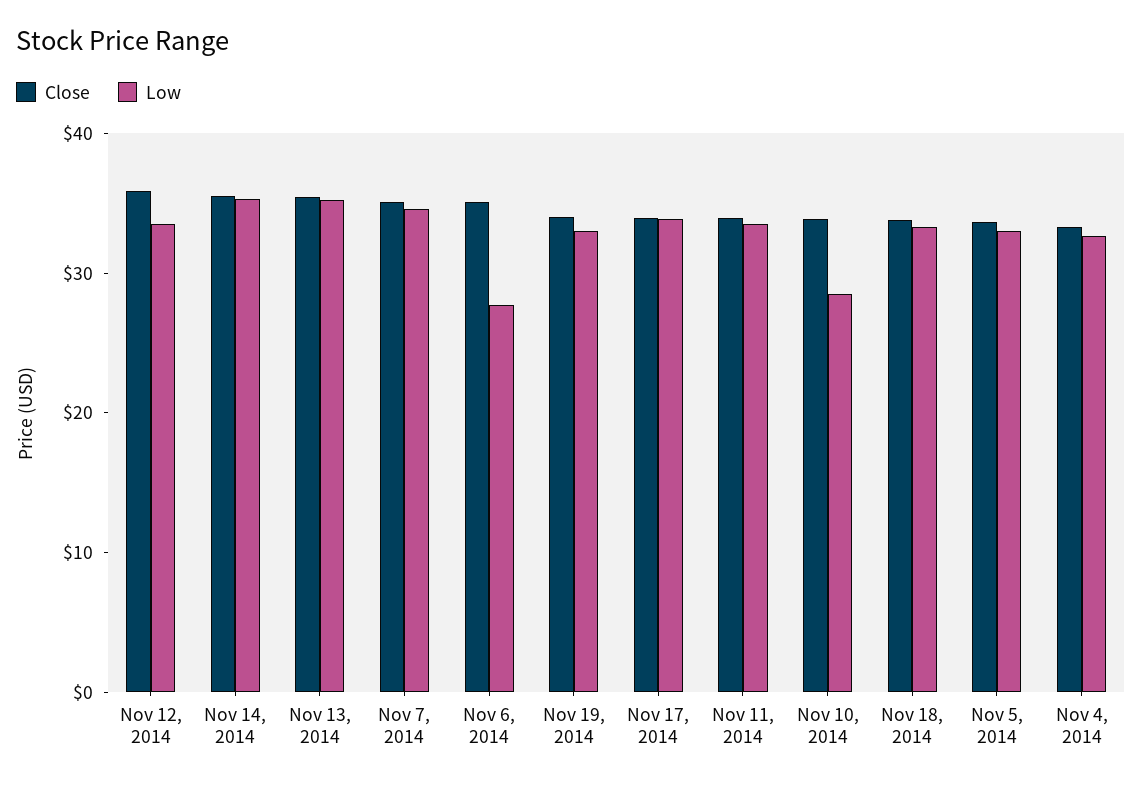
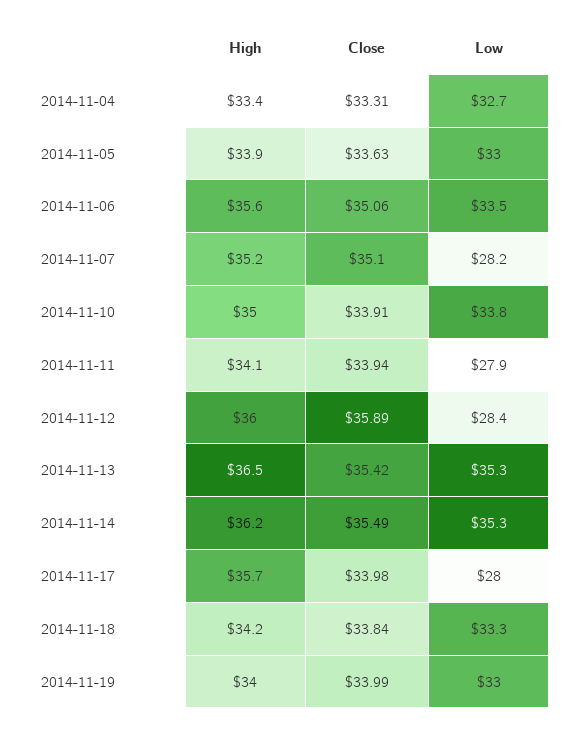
Low, Nov 12, 2014: 34 -> 28.4
Low, Nov 7, 2014: 34 -> 28.2
Low, Nov 6, 2014: 28 -> 33.5
Low, Nov 17, 2014: 34 -> 28
Low, Nov 11, 2014: 34 -> 27.9
Low, Nov 10, 2014: 28 -> 33.8
High, Nov 4, 2014: none -> 33.4
High, Nov 5, 2014: none -> 33.9
High, Nov 6, 2014: none -> 35.6
High, Nov 7, 2014: none -> 35.2
High, Nov 10, 2014: none -> 35
High, Nov 11, 2014: none -> 34.1
High, Nov 12, 2014: none -> 36
High, Nov 13, 2014: none -> 36.5
High, Nov 14, 2014: none -> 36.2
High, Nov 17, 2014: none -> 35.7
High, Nov 18, 2014: none -> 34.2
High, Nov 19, 2014: none -> 34

